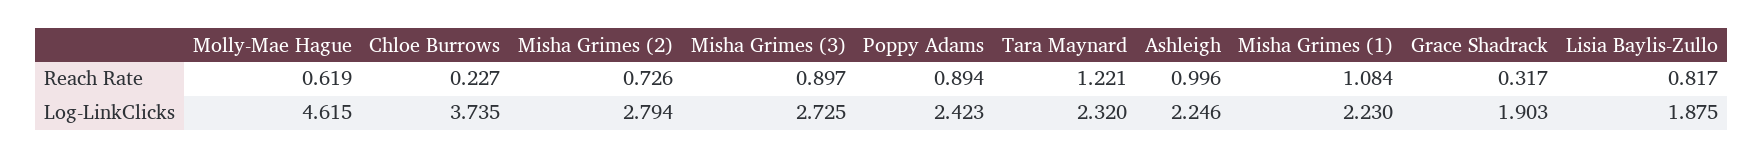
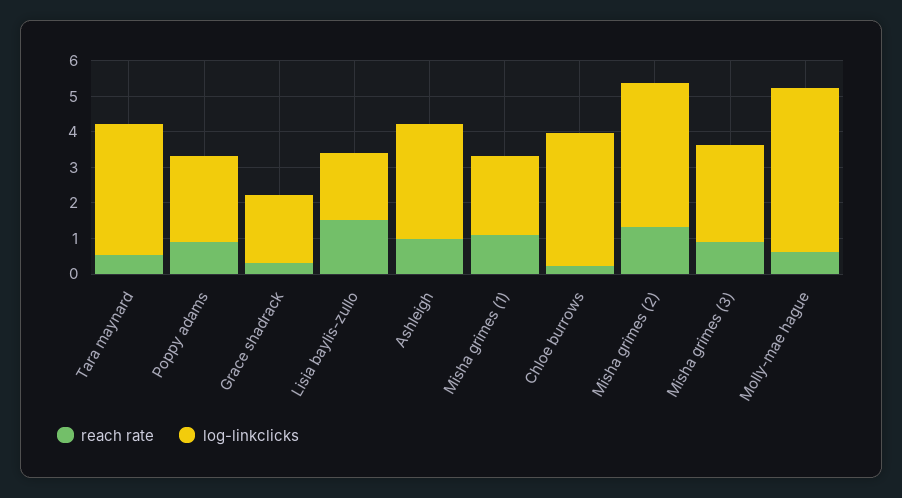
Reach Rate, Misha Grimes (2): 0.726 -> 1.25
Reach Rate, Tara Maynard: 1.221 -> 0.5
Reach Rate, Lisia Baylis-Zullo: 0.817 -> 1.5
Log-LinkClicks, Misha Grimes (2): 2.794 -> 4
Log-LinkClicks, Tara Maynard: 2.32 -> 3.75
Log-LinkClicks, Ashleigh: 2.246 -> 3.25

